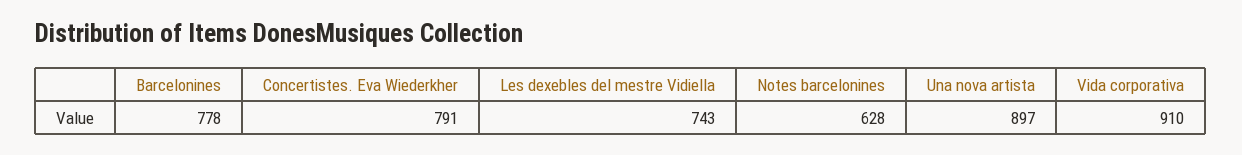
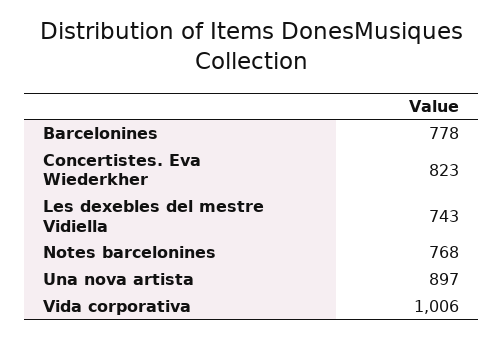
Concertistes. Eva Wiederkher: 791 -> 823
Notes barcelonines: 628 -> 768
Vida corporativa: 910 -> 1006

